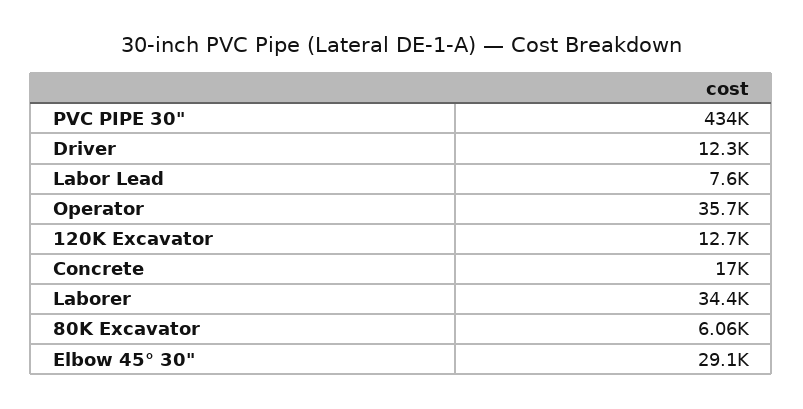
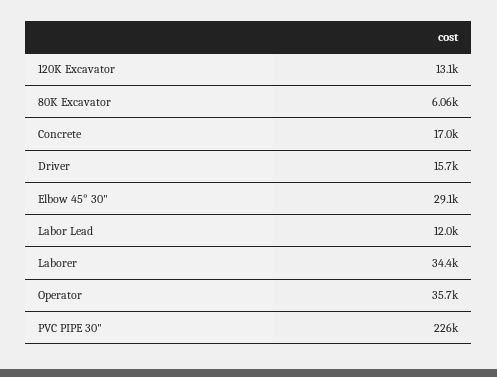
PVC PIPE 30": 434000 -> 226000
Driver: 12300 -> 15700
Labor Lead: 7600 -> 12000
120K Excavator: 12700 -> 13100

